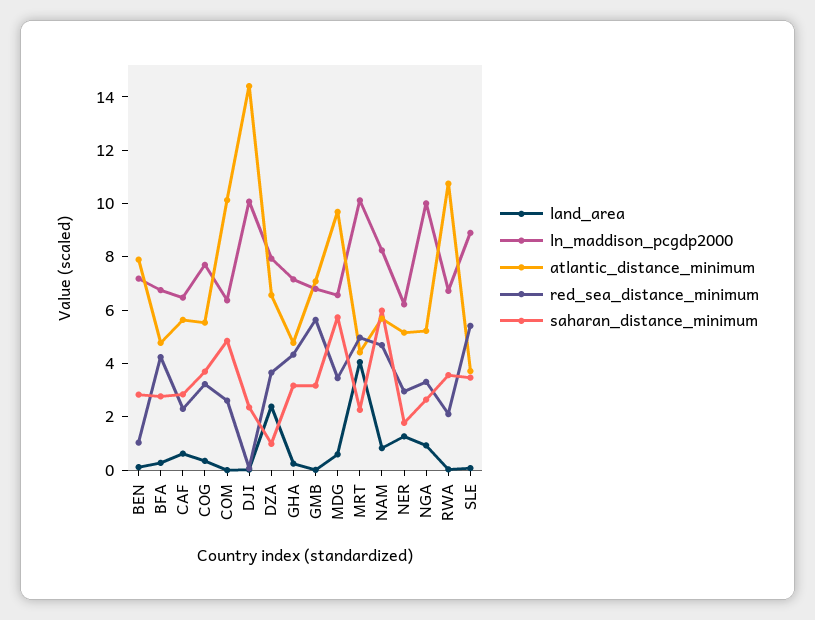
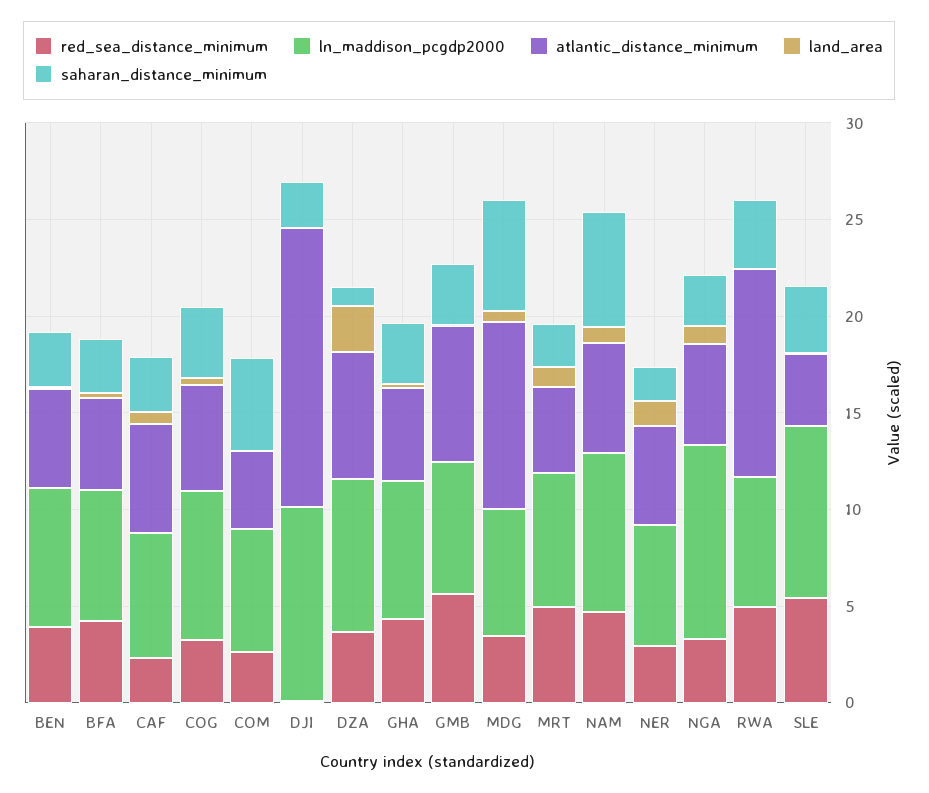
atlantic_distance_minimum, BEN: 8 -> 5
red_sea_distance_minimum, BEN: 1 -> 4
atlantic_distance_minimum, COM: 10 -> 4
land_area, MRT: 4 -> 1
ln_maddison_pcgdp2000, MRT: 10 -> 7
red_sea_distance_minimum, RWA: 2 -> 5

